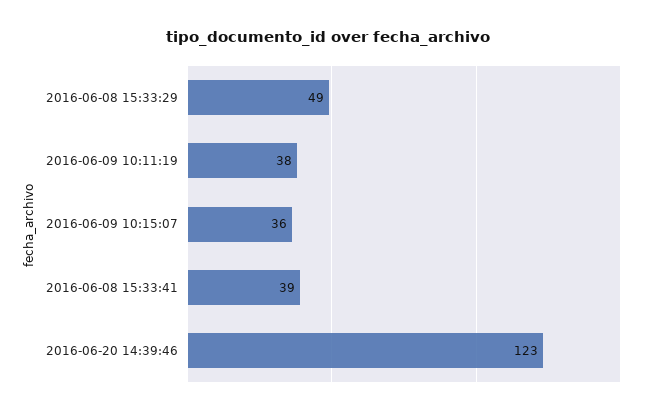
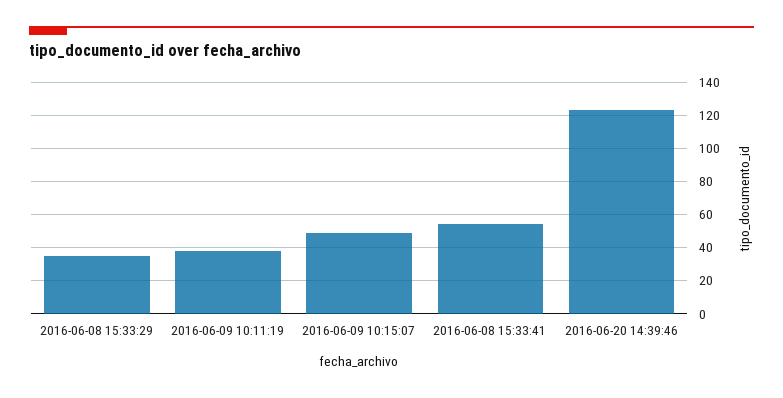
2016-06-08 15:33:29: 49 -> 35
2016-06-09 10:15:07: 36 -> 50
2016-06-08 15:33:41: 39 -> 55

